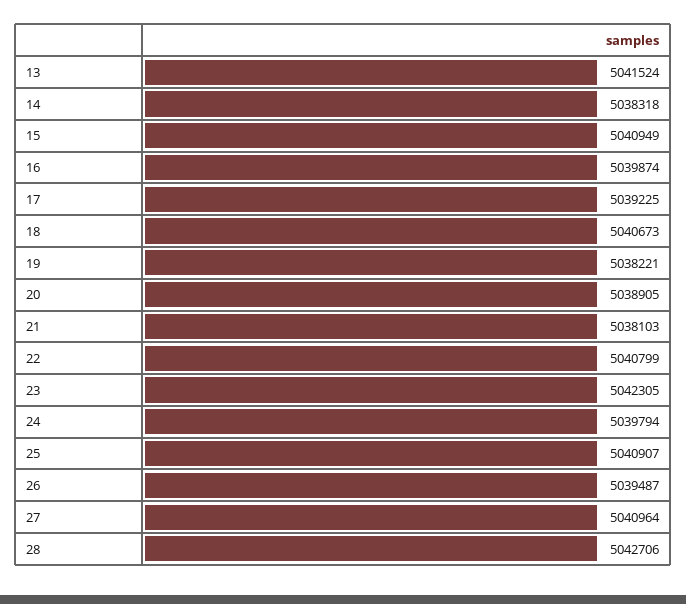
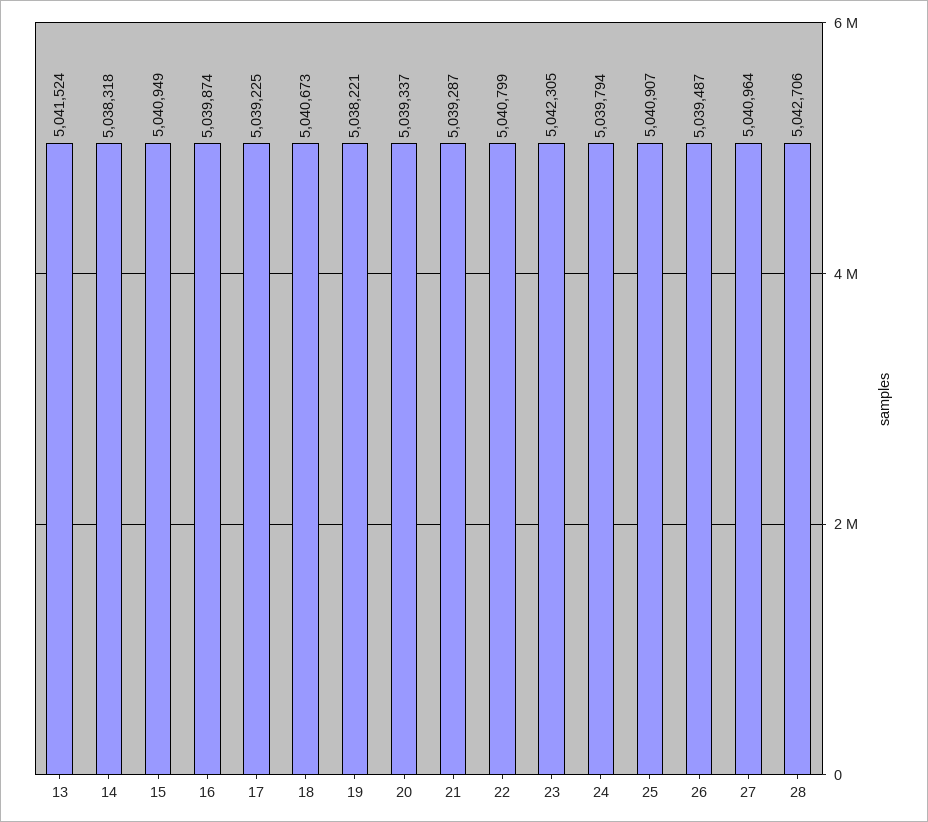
20: 5038905 -> 5039337
21: 5038103 -> 5039287

